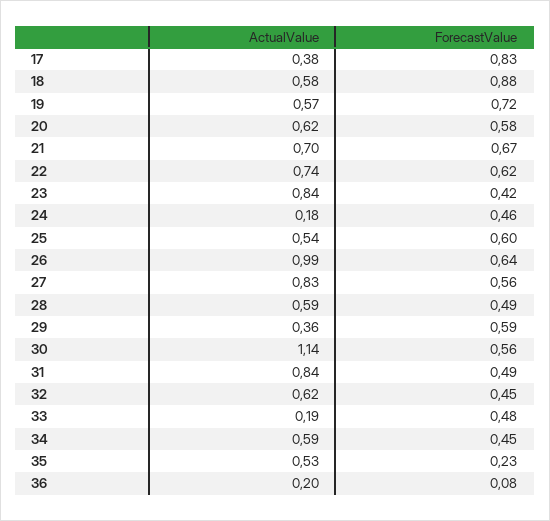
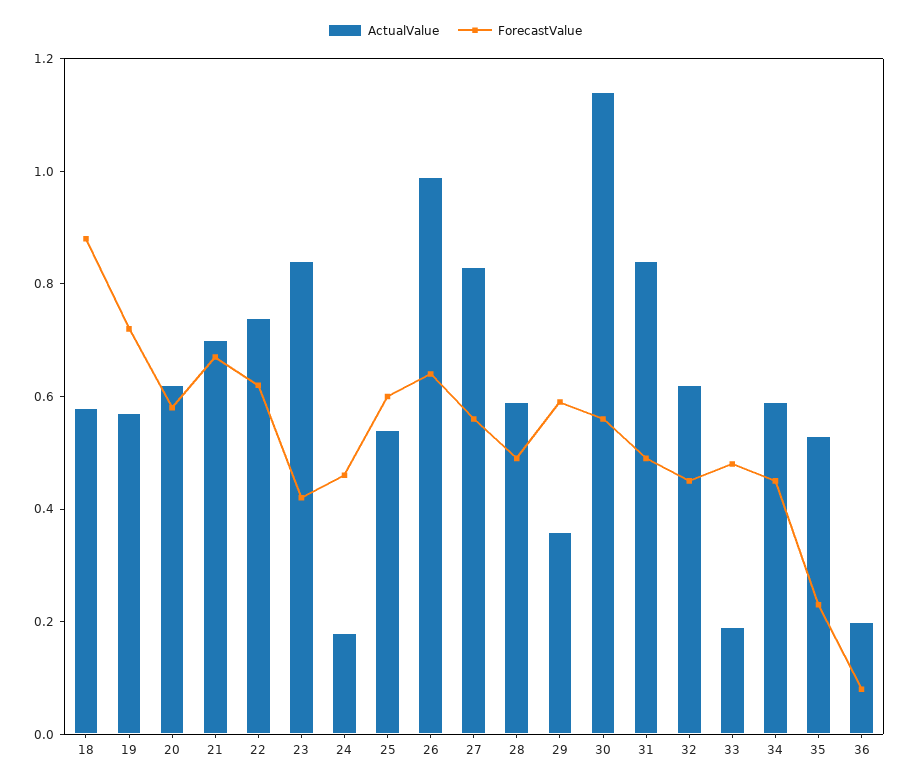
ActualValue, 17: 0.38 -> none
ForecastValue, 17: 0.83 -> none

